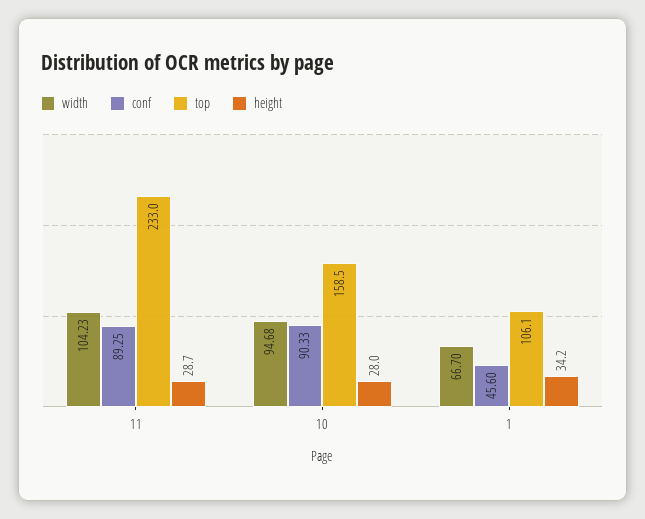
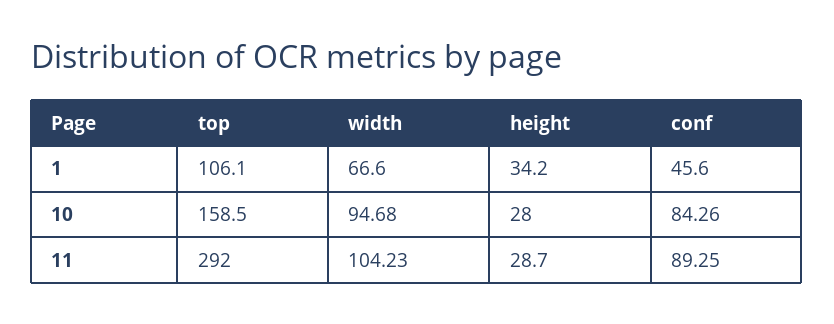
top, 11: 233 -> 292
conf, 10: 90.33 -> 84.26
width, 1: 66.7 -> 66.6

